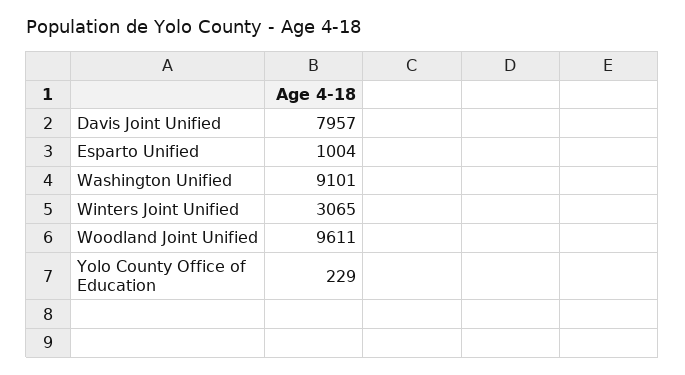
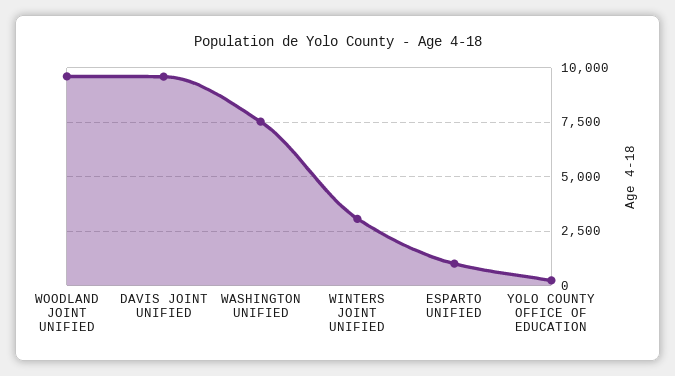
Davis Joint Unified: 7957 -> 9500
Washington Unified: 9101 -> 7500

